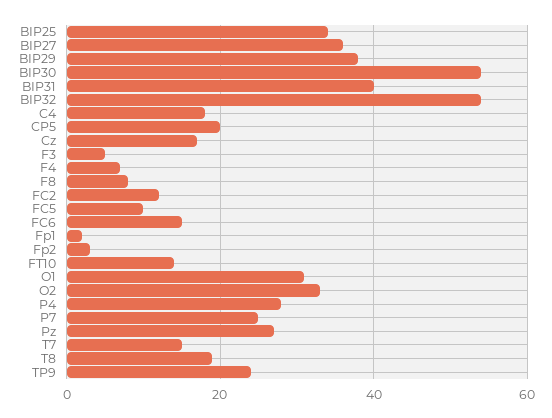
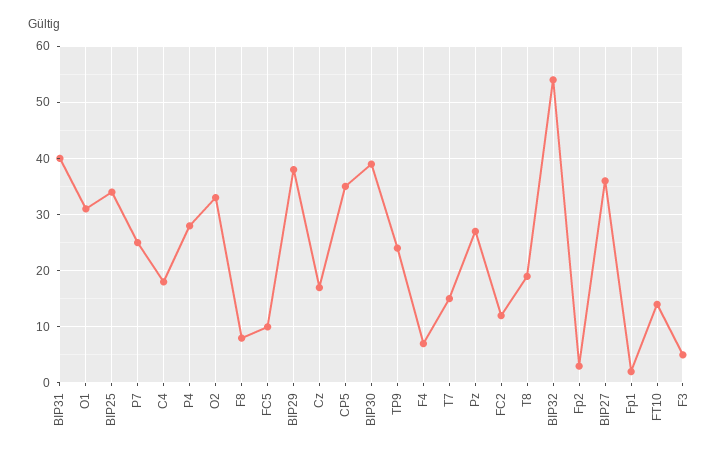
BIP30: 55 -> 40
CP5: 20 -> 35
FC6: 15 -> none

